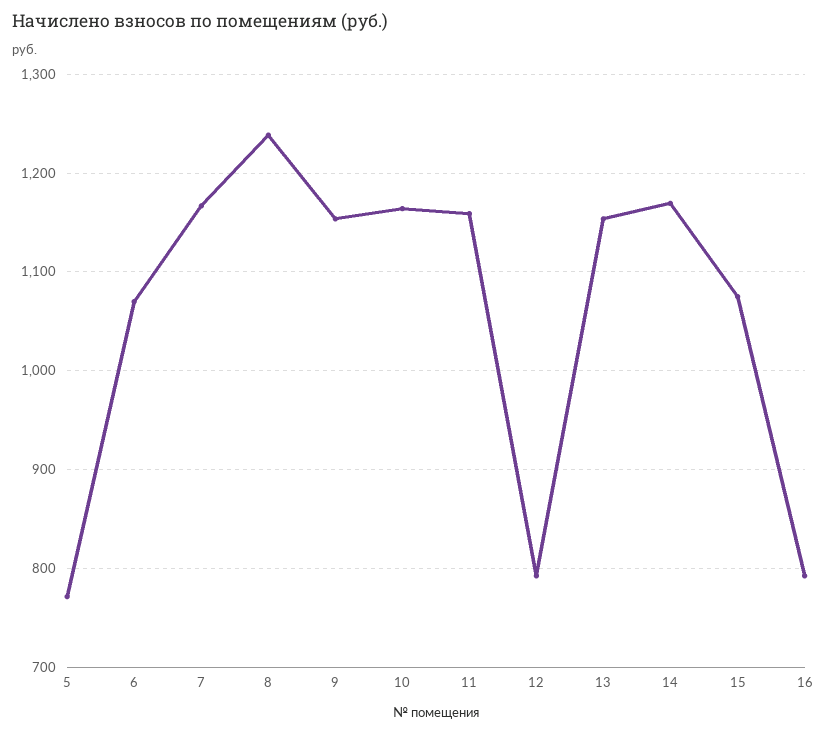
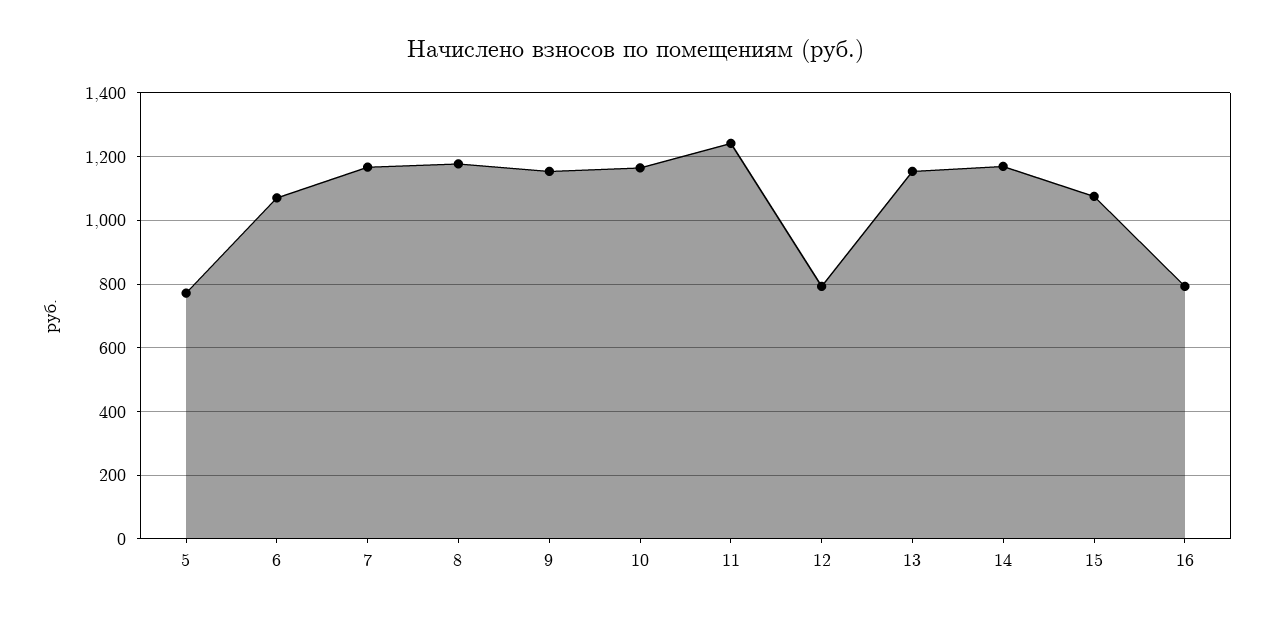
8: 1240 -> 1180
11: 1160 -> 1240

